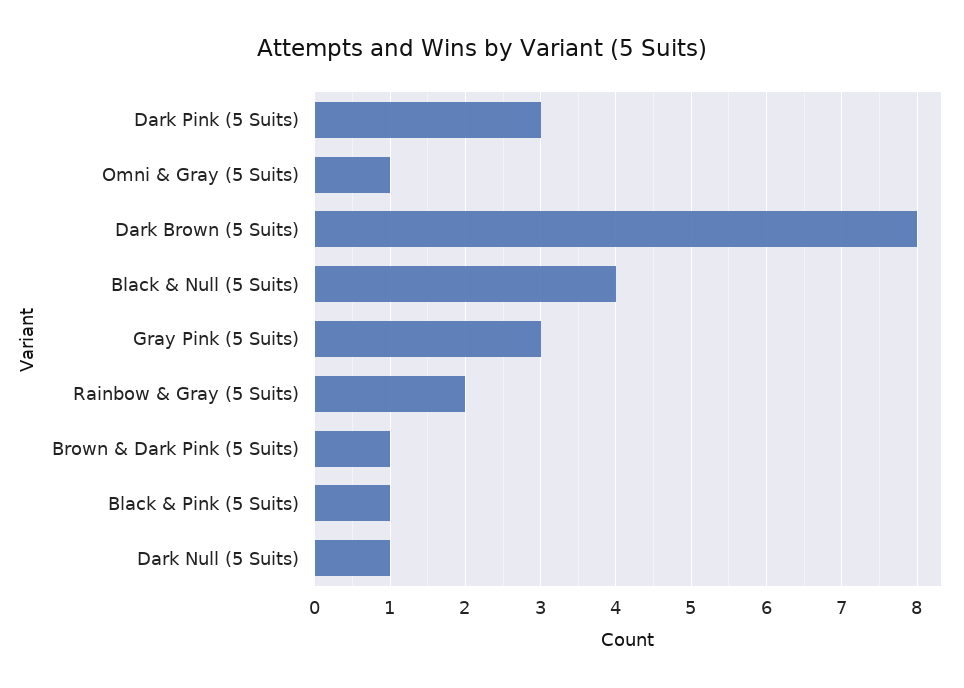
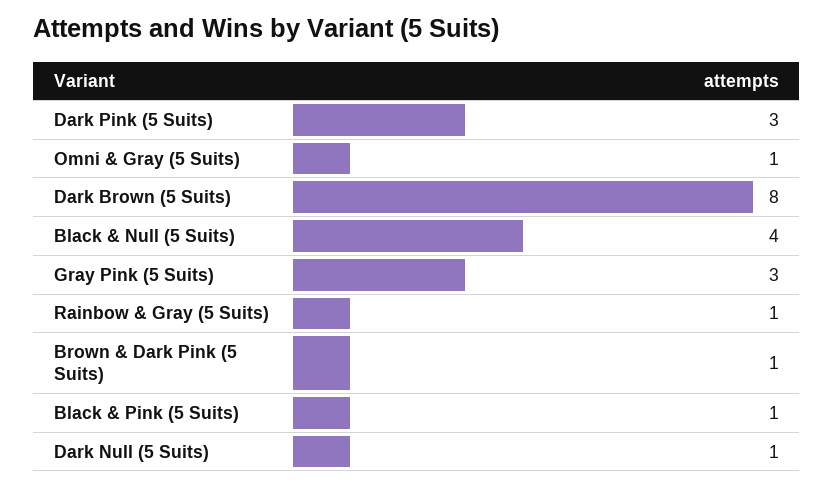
Rainbow & Gray (5 Suits): 2 -> 1

